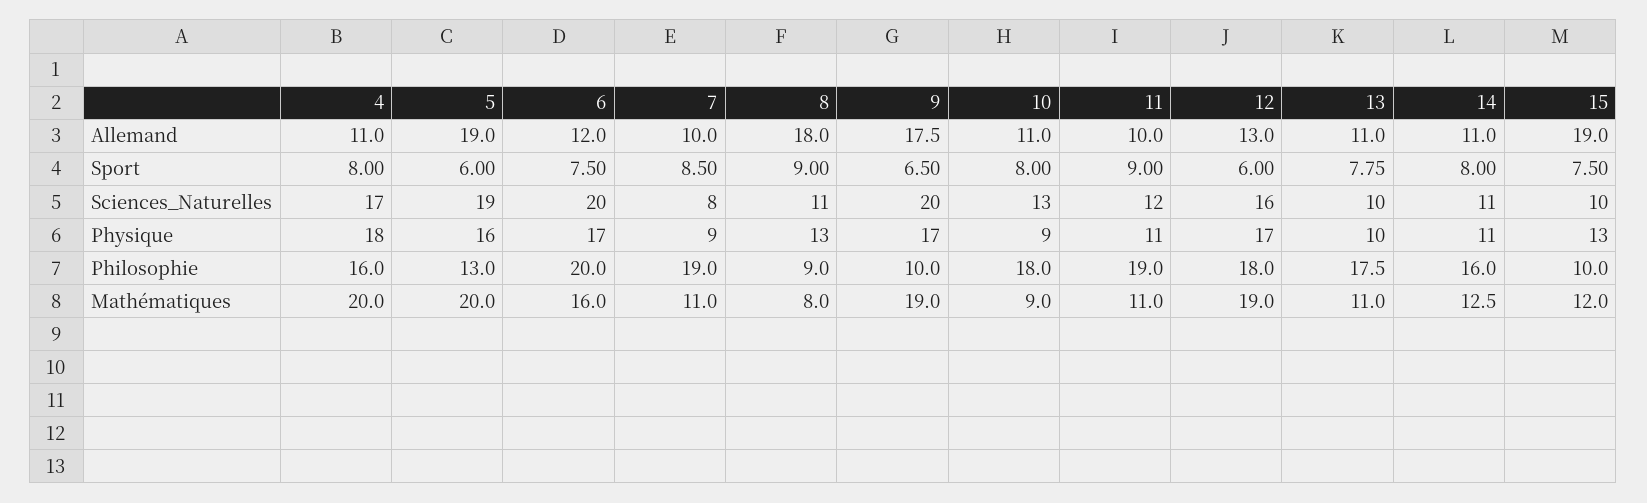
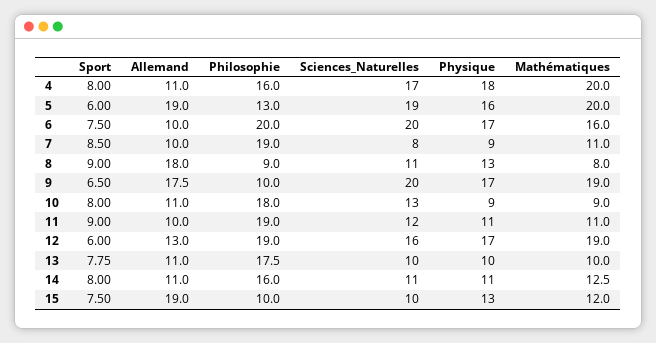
6, Allemand: 12 -> 10
12, Philosophie: 18 -> 19
13, Mathématiques: 11 -> 10

